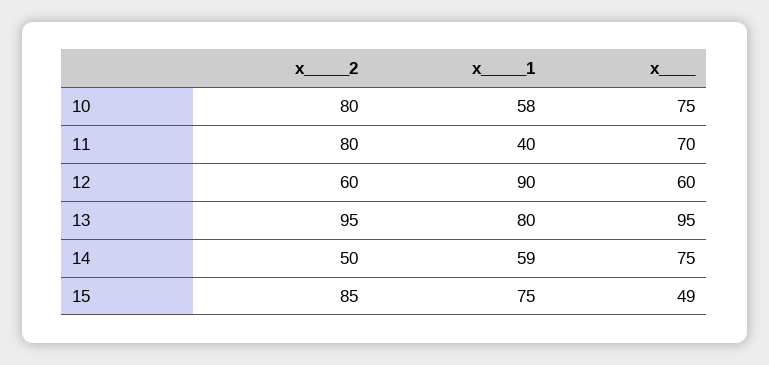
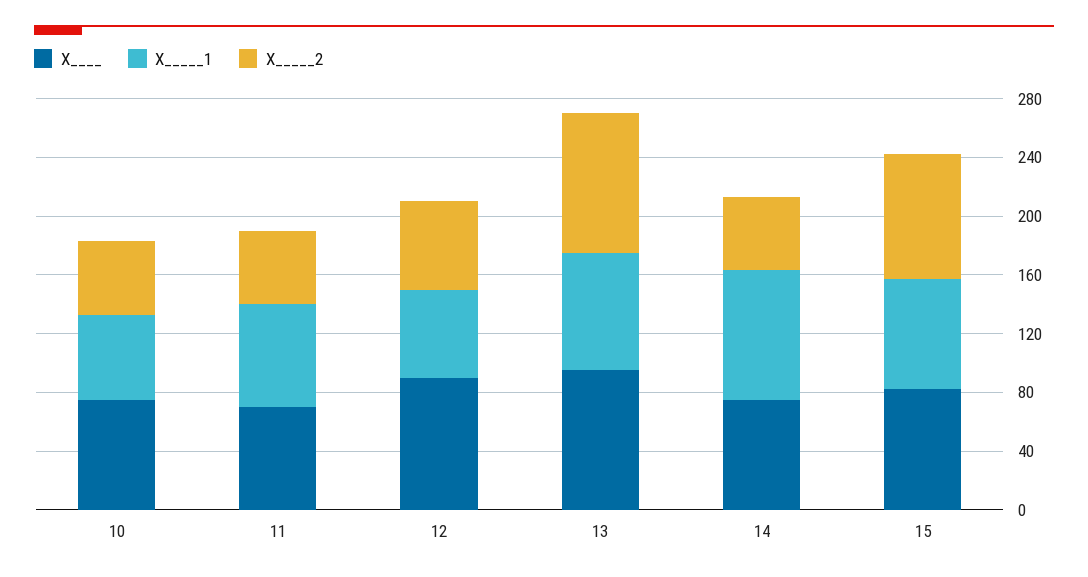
x_____2, 10: 80 -> 50
x_____2, 11: 80 -> 50
x_____1, 11: 40 -> 70
x_____1, 12: 90 -> 60
x____, 12: 60 -> 90
x_____1, 14: 59 -> 90
x____, 15: 49 -> 80

